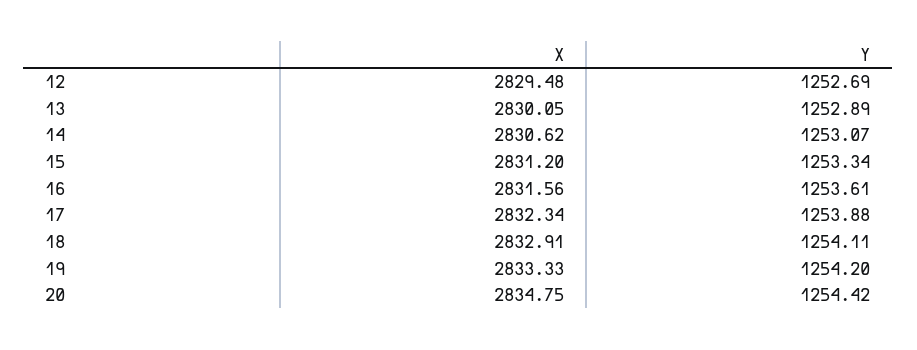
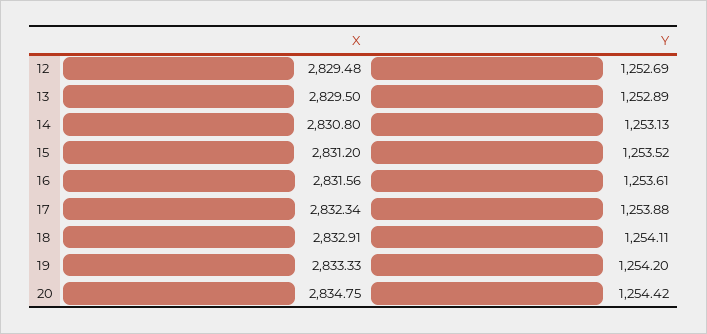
X, 13: 2830.05 -> 2829.5
X, 14: 2830.62 -> 2830.8
Y, 14: 1253.07 -> 1253.13
Y, 15: 1253.34 -> 1253.52

